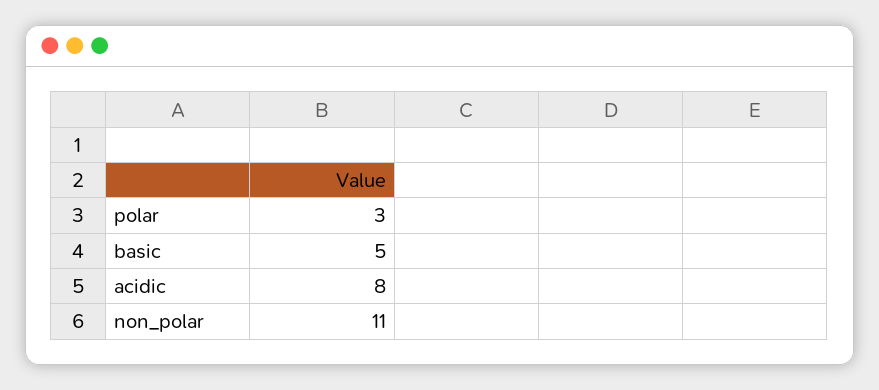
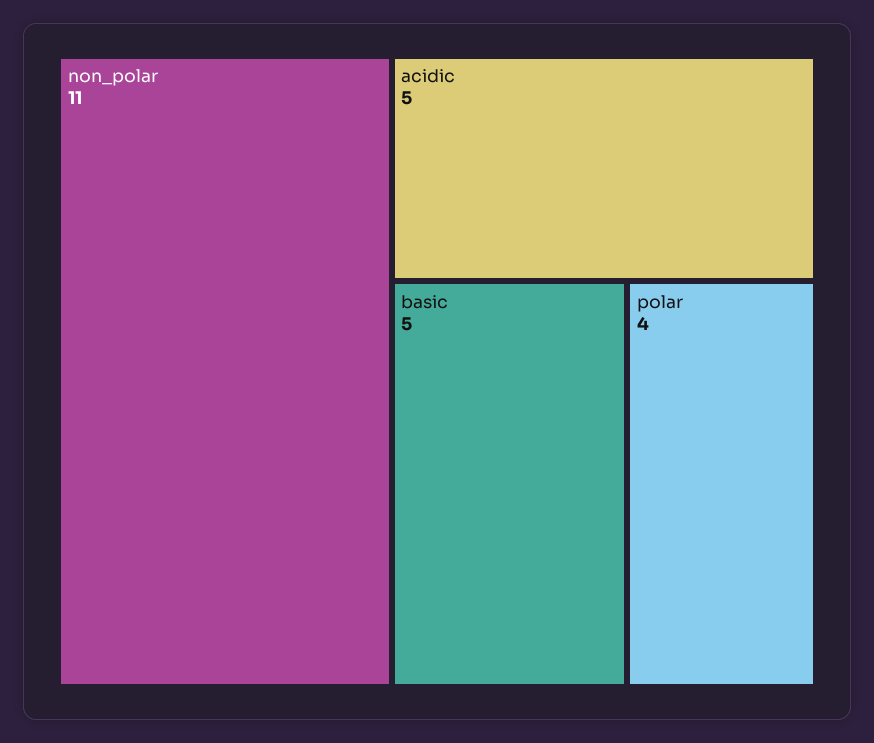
polar: 3 -> 4
acidic: 8 -> 5

